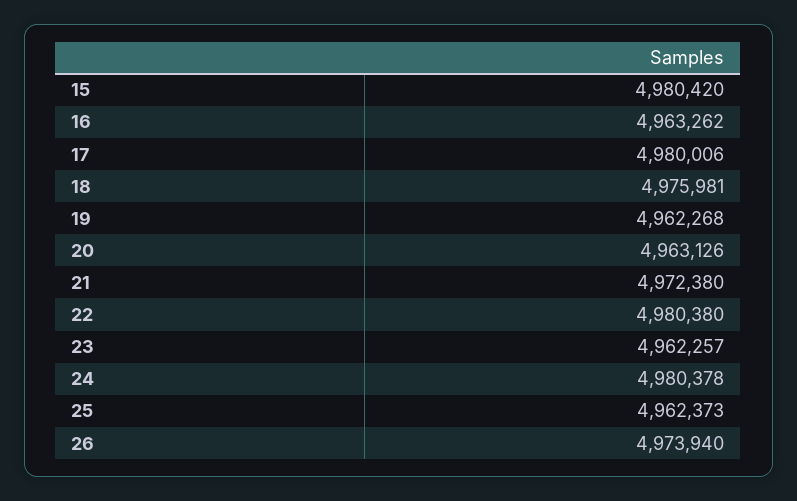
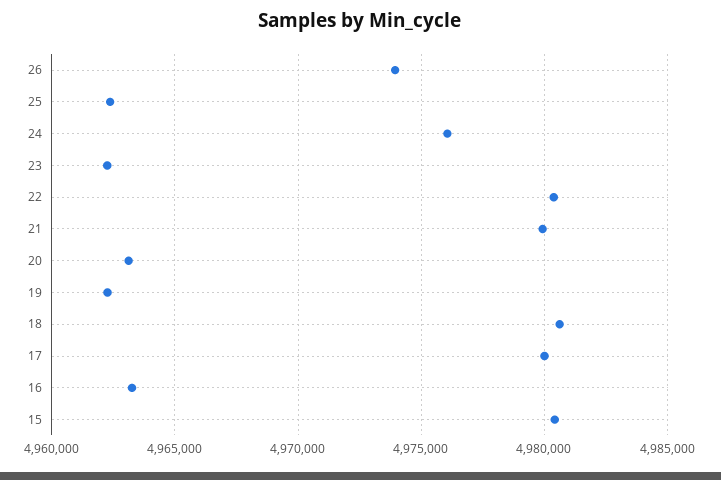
18: 4975981 -> 4980500
21: 4972380 -> 4980000
24: 4980378 -> 4976000

